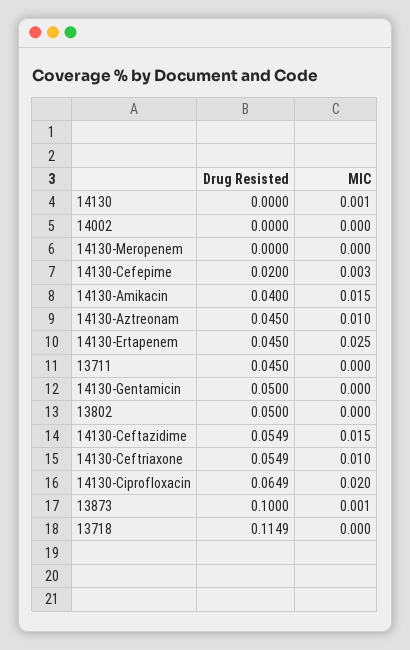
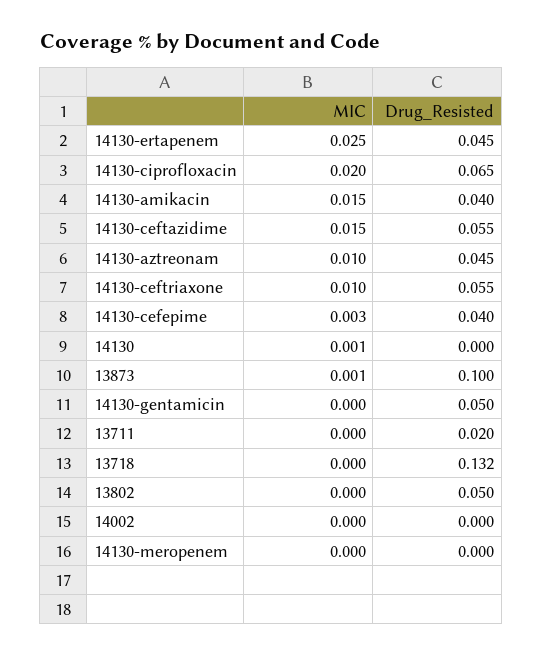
Drug Resisted, 14130-Cefepime: 0.02 -> 0.04
Drug Resisted, 13711: 0.045 -> 0.02
Drug Resisted, 13718: 0.1149 -> 0.132

